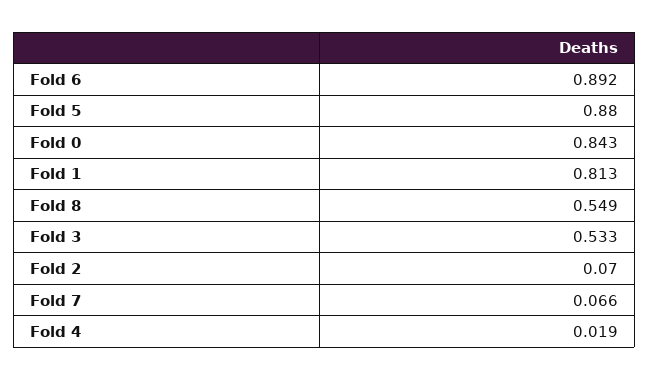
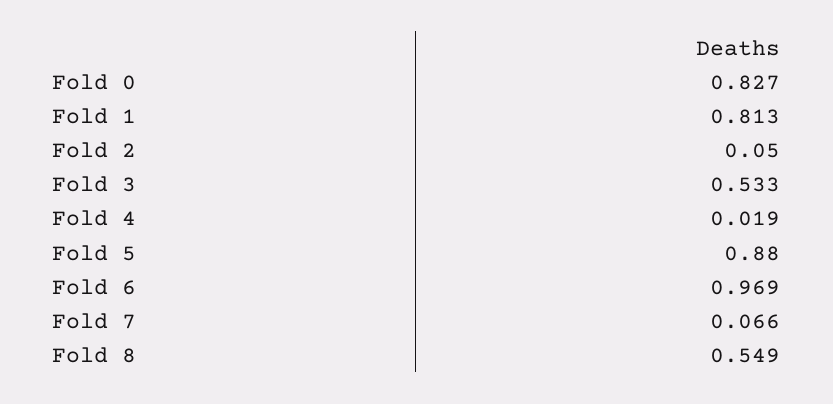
Fold 6: 0.892 -> 0.969
Fold 0: 0.843 -> 0.827
Fold 2: 0.07 -> 0.05

